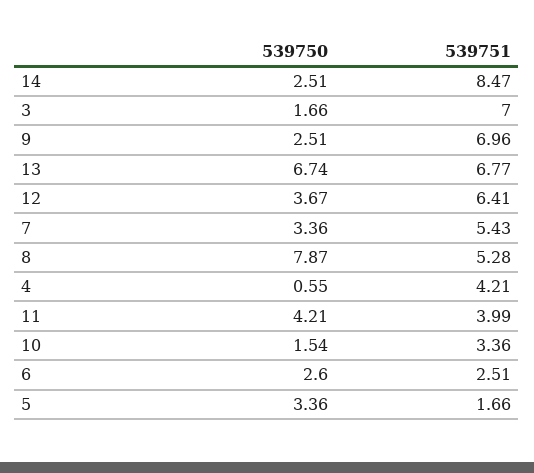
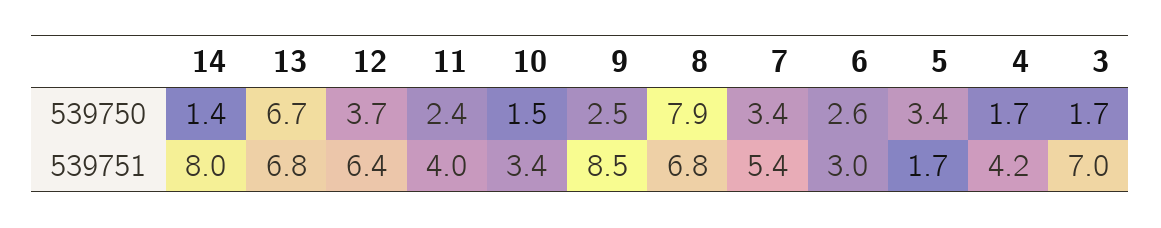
539750, 14: 2.51 -> 1.4
539751, 14: 8.47 -> 8
539751, 9: 6.96 -> 8.5
539751, 8: 5.28 -> 6.8
539750, 4: 0.55 -> 1.7
539750, 11: 4.21 -> 2.4
539751, 6: 2.51 -> 3

